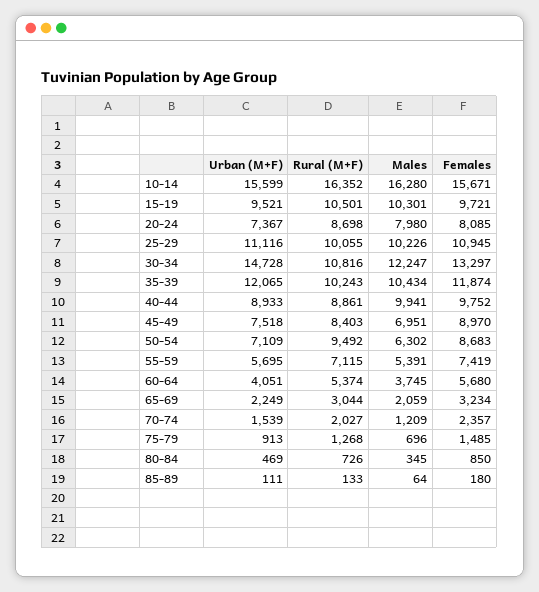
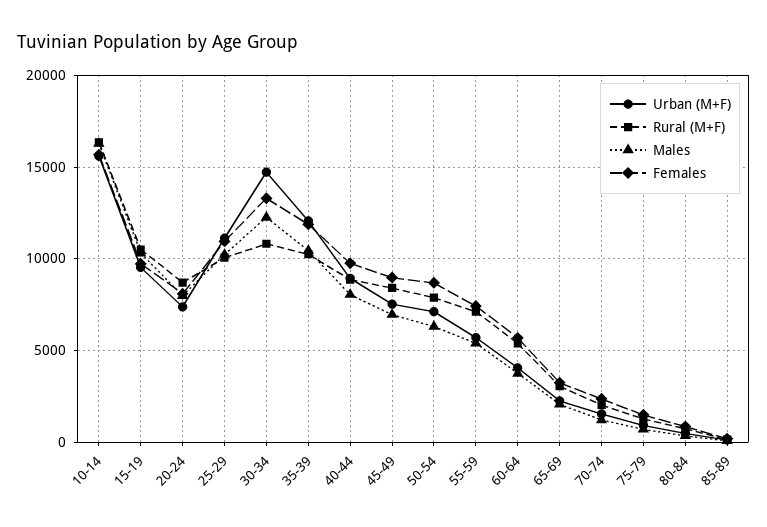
Males, 40-44: 9941 -> 8000
Rural (M+F), 50-54: 9492 -> 8000

